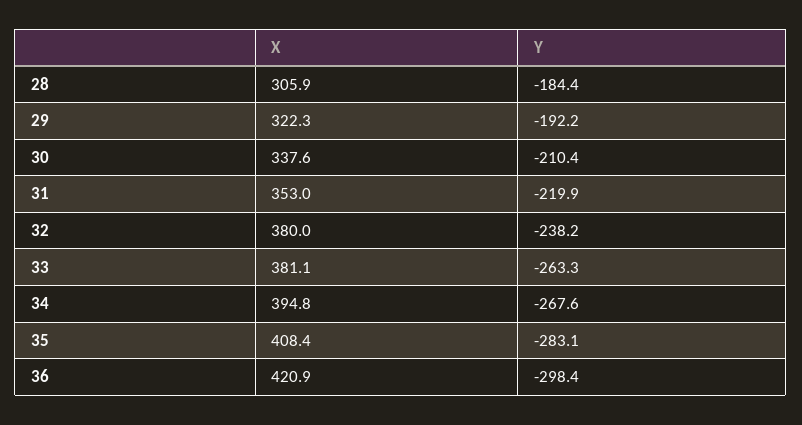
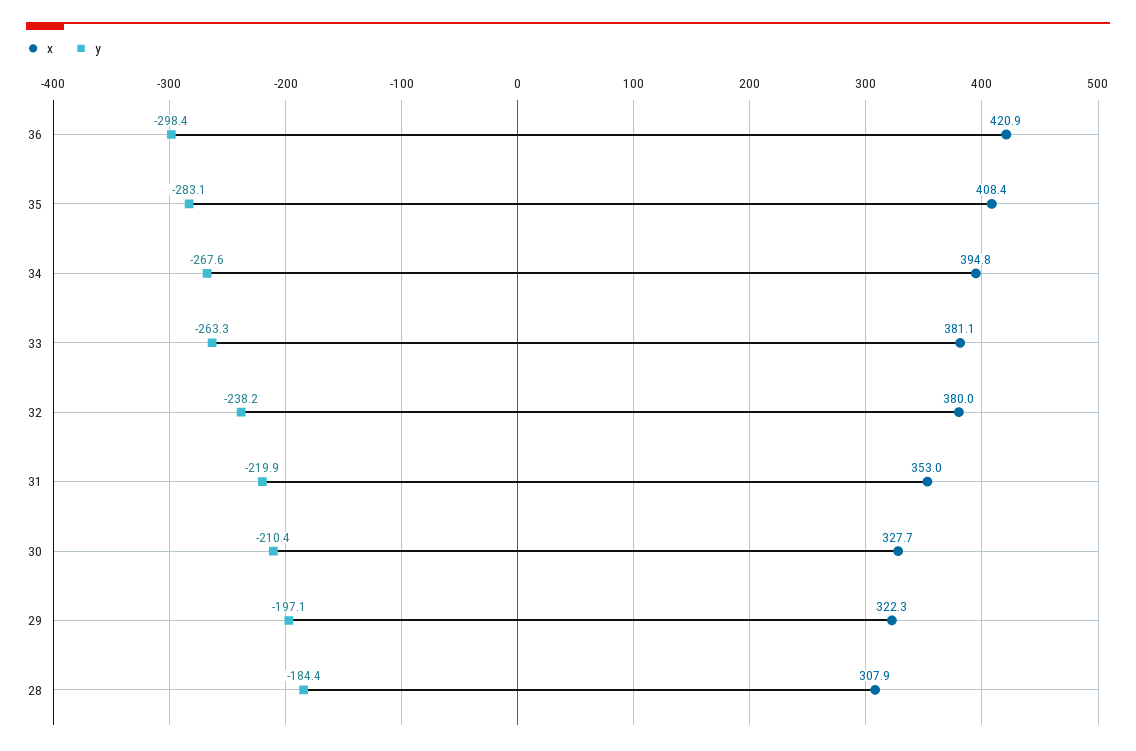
X, 28: 305.9 -> 307.9
Y, 29: -192.2 -> -197.1
X, 30: 337.6 -> 327.7

